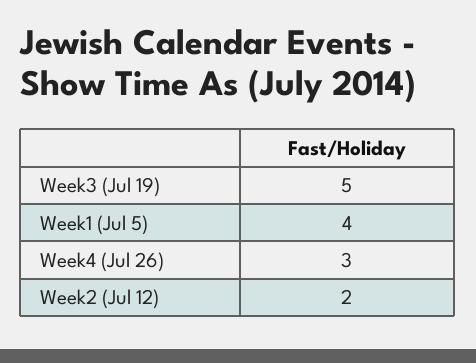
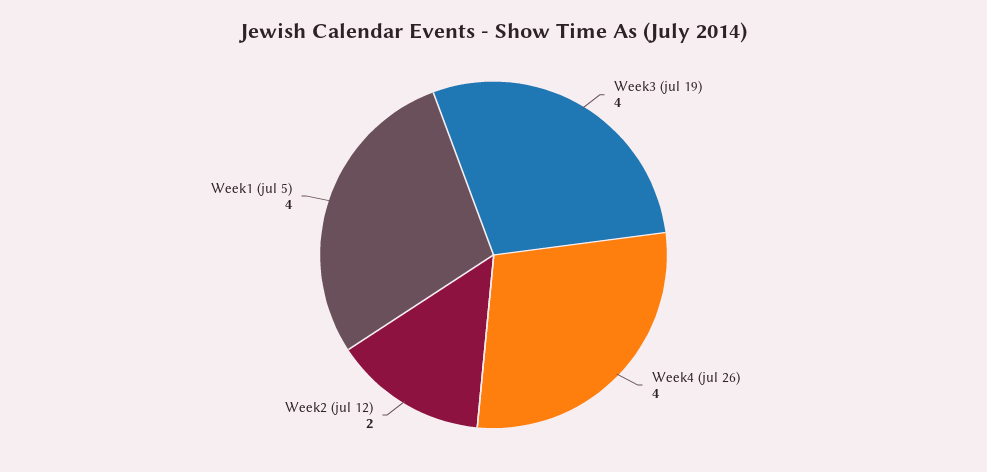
Week3 (Jul 19): 5 -> 4
Week4 (Jul 26): 3 -> 4

